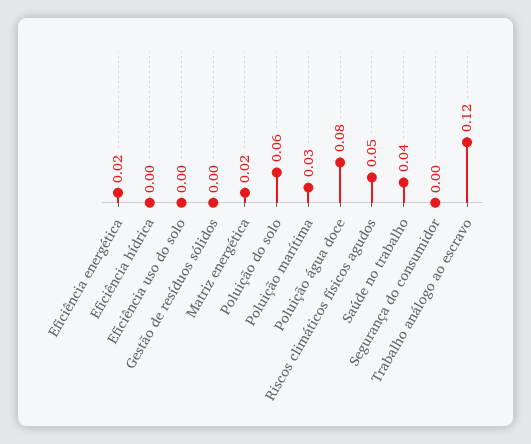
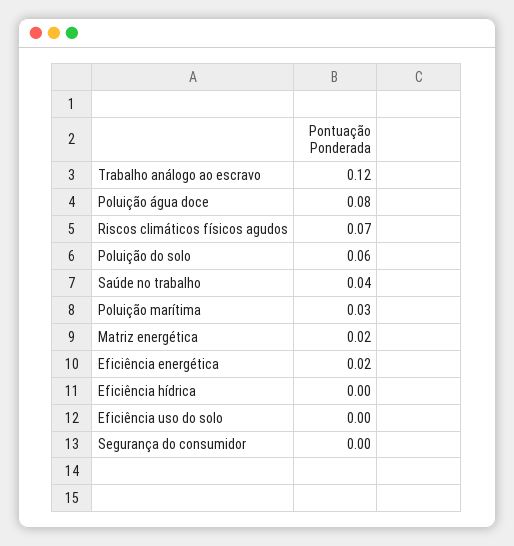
Gestão de resíduos sólidos: 0 -> none
Riscos climáticos físicos agudos: 0.05 -> 0.07

